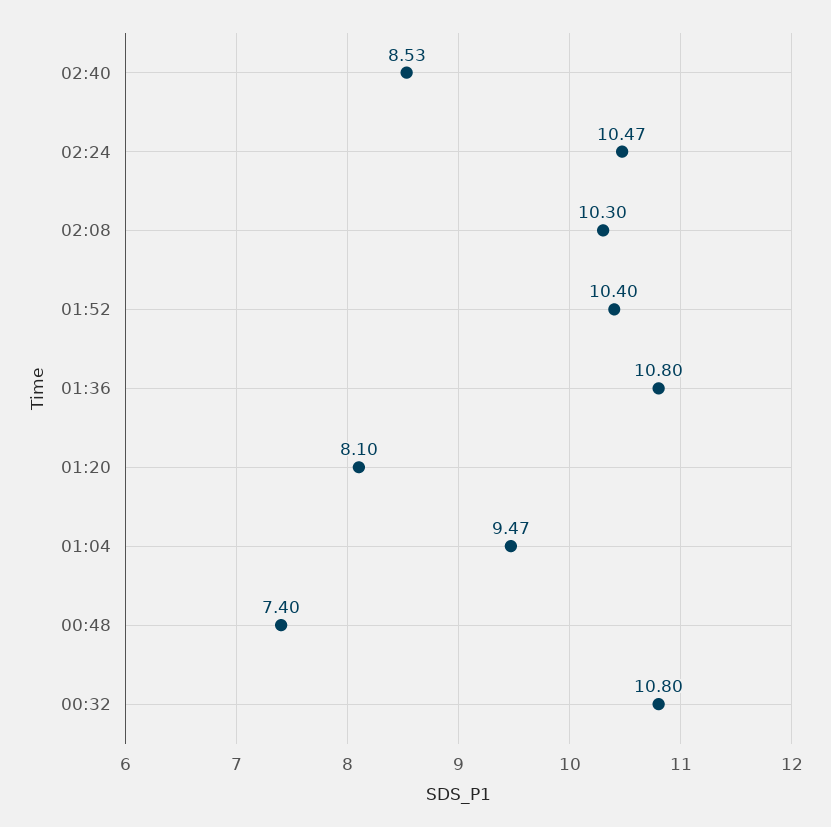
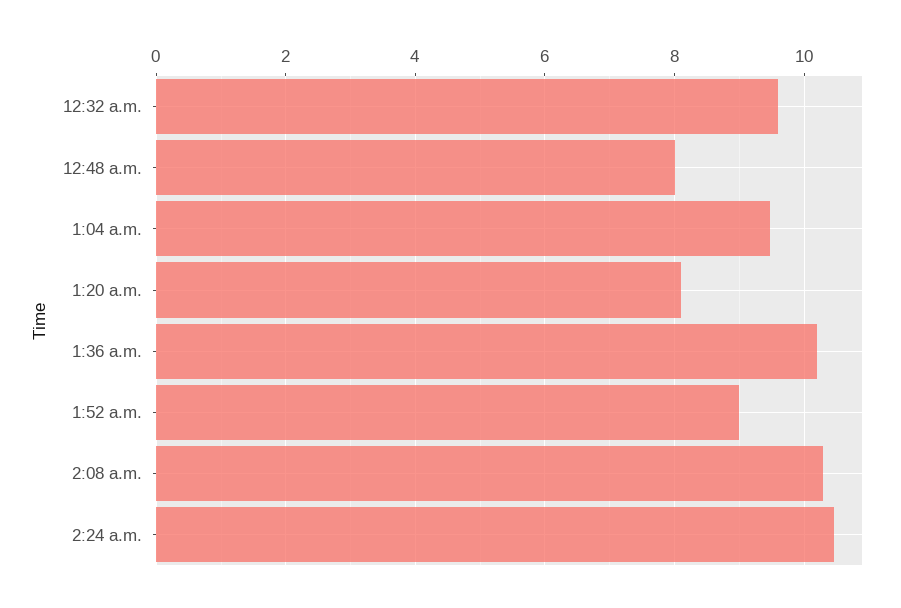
02:40: 8.53 -> none
01:52: 10.4 -> 9
01:36: 10.8 -> 10.2
00:48: 7.4 -> 8
00:32: 10.8 -> 9.6

